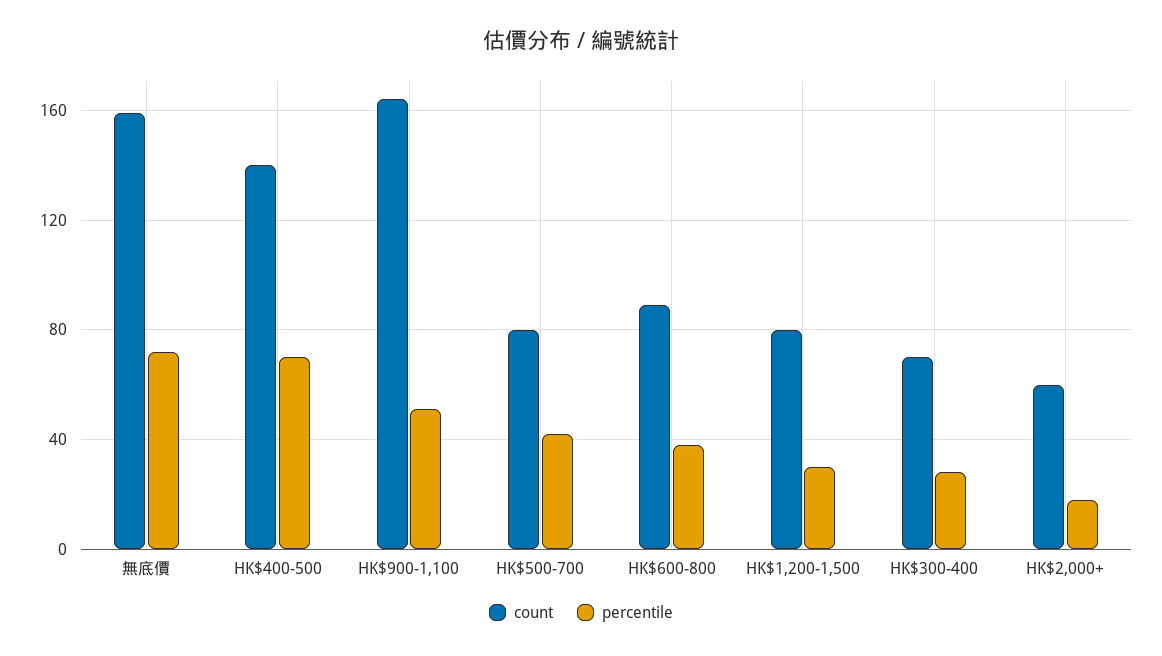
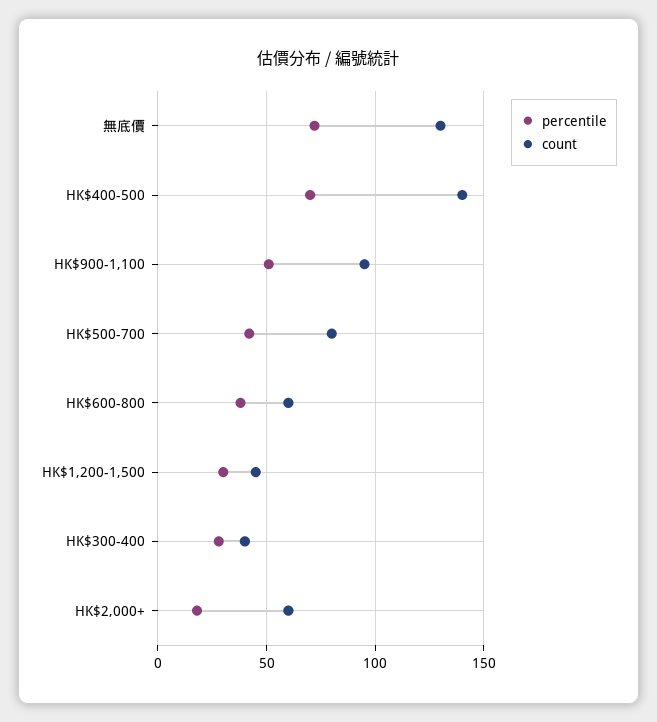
count, 無底價: 160 -> 130
count, HK$900-1,100: 165 -> 95
count, HK$600-800: 90 -> 60
count, HK$1,200-1,500: 80 -> 45
count, HK$300-400: 70 -> 40

